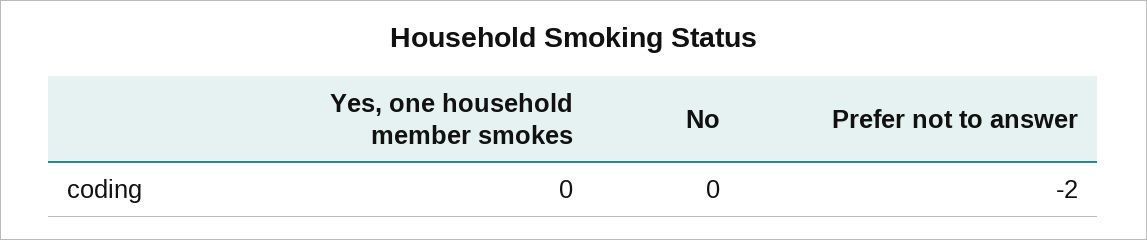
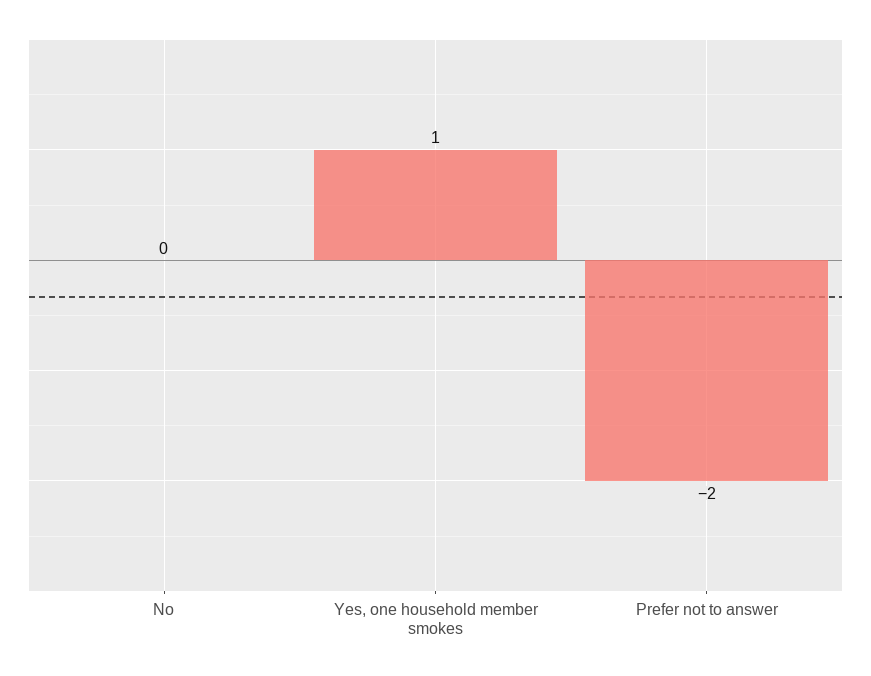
Yes, one household member smokes: 0 -> 1

